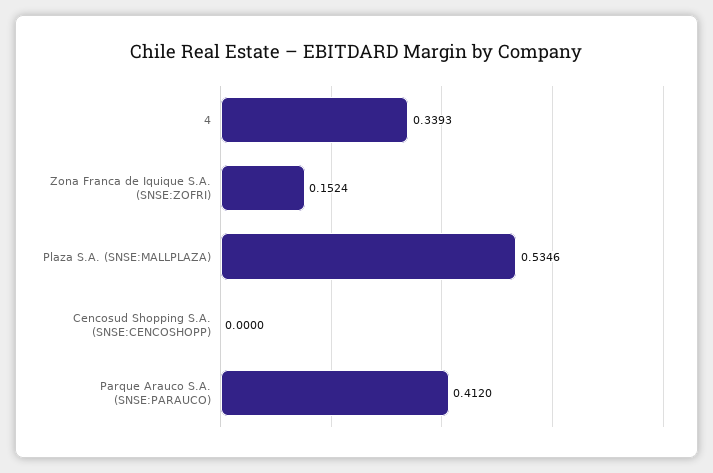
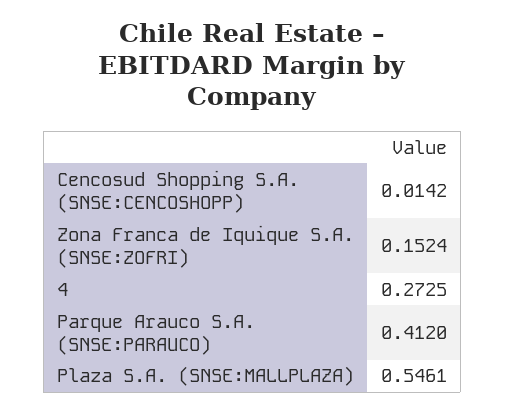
4: 0.3393 -> 0.2725
Plaza S.A. (SNSE:MALLPLAZA): 0.5346 -> 0.5461
Cencosud Shopping S.A. (SNSE:CENCOSHOPP): 0 -> 0.0142

